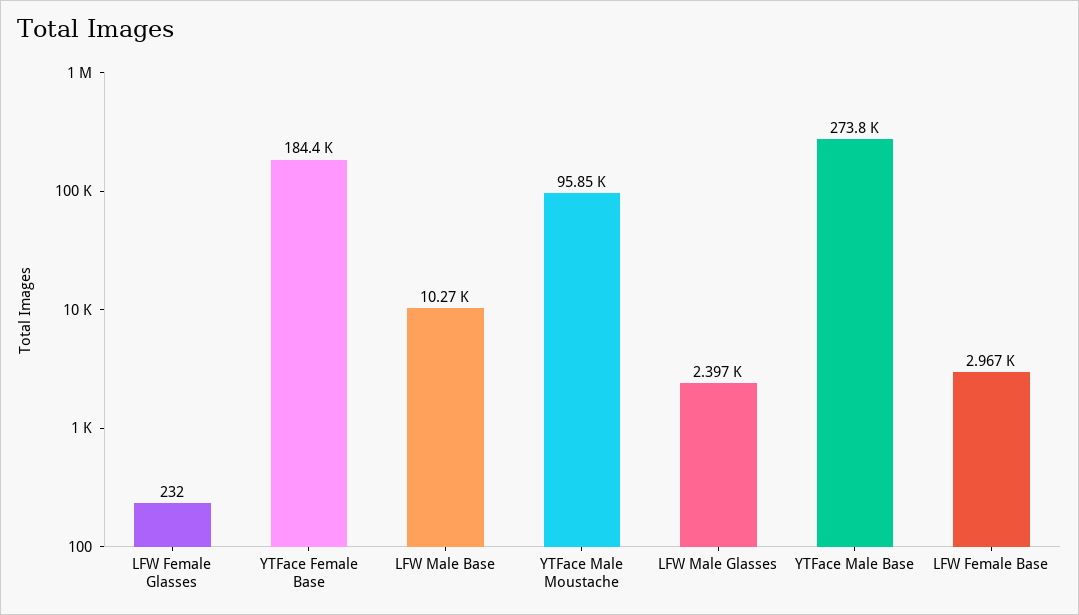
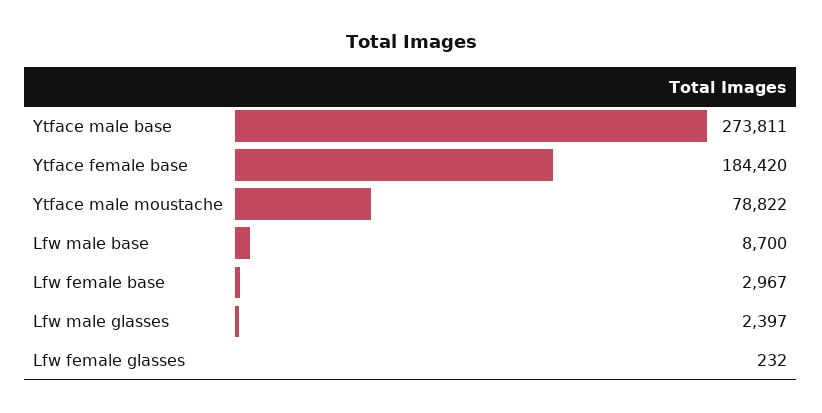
LFW Male Base: 10270 -> 8700
YTFace Male Moustache: 95850 -> 78822

